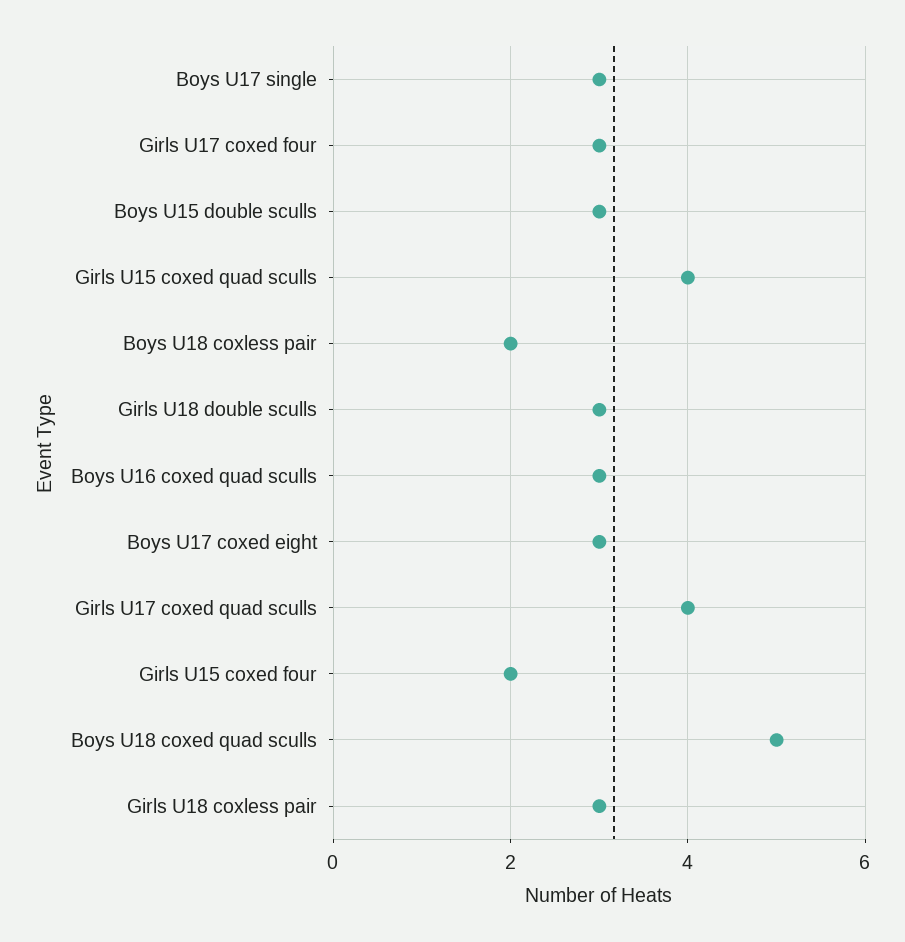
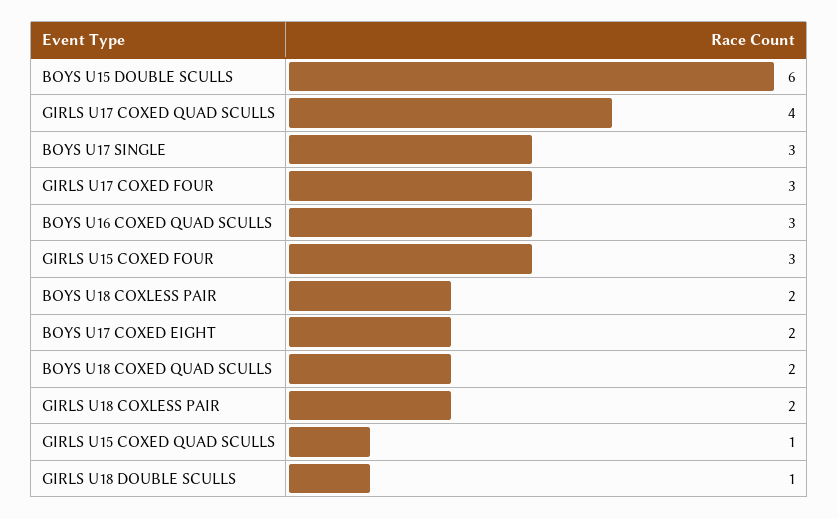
Boys U15 double sculls: 3 -> 6
Girls U15 coxed quad sculls: 4 -> 1
Girls U18 double sculls: 3 -> 1
Boys U17 coxed eight: 3 -> 2
Girls U15 coxed four: 2 -> 3
Boys U18 coxed quad sculls: 5 -> 2
Girls U18 coxless pair: 3 -> 2

